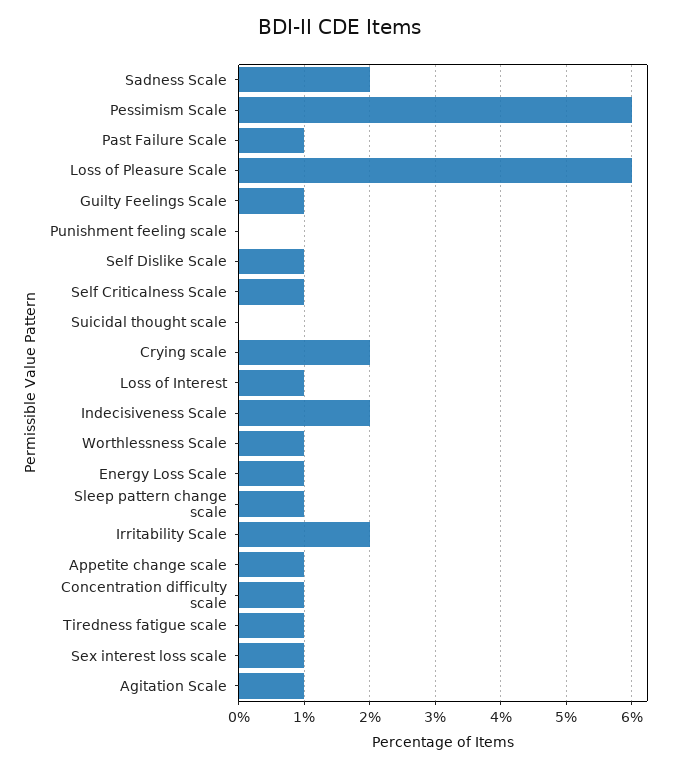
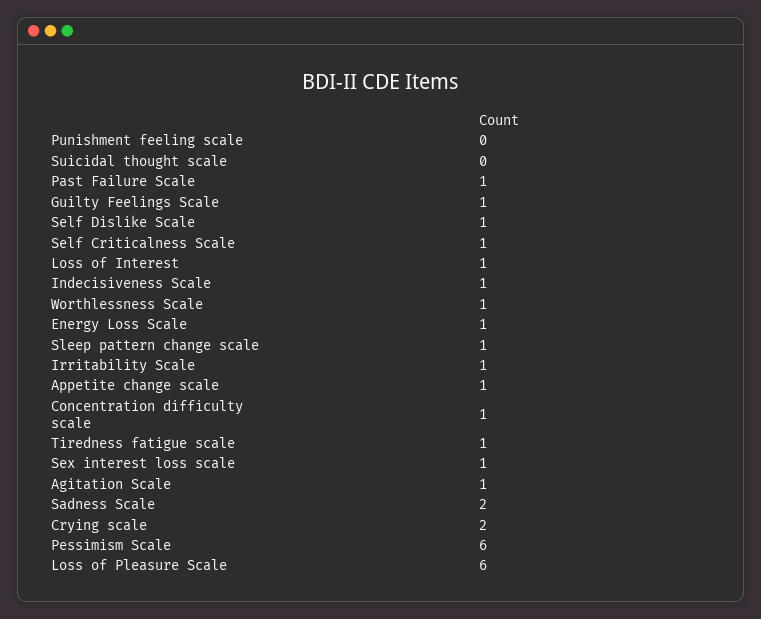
Indecisiveness Scale: 2 -> 1
Irritability Scale: 2 -> 1

